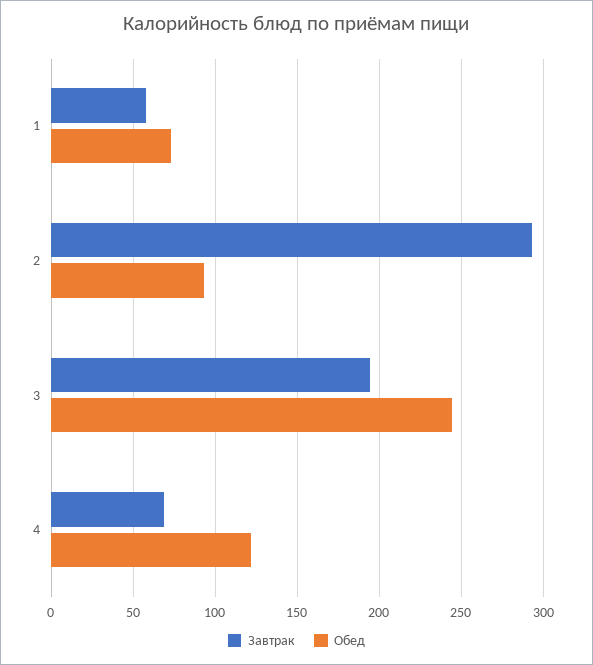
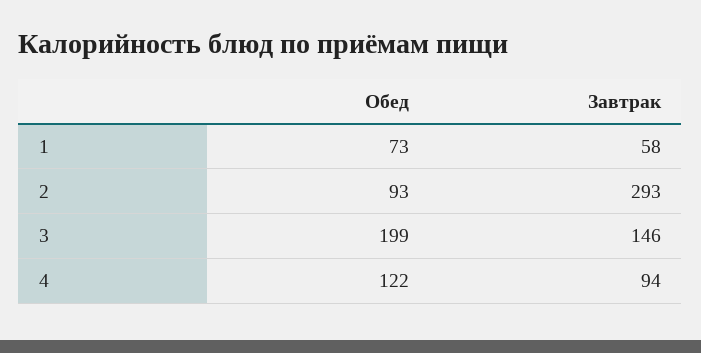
Завтрак, 3: 195 -> 146
Обед, 3: 245 -> 199
Завтрак, 4: 70 -> 94

